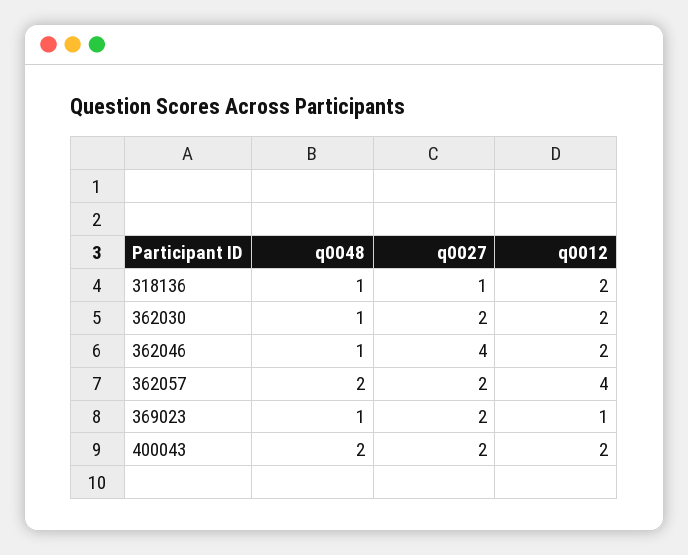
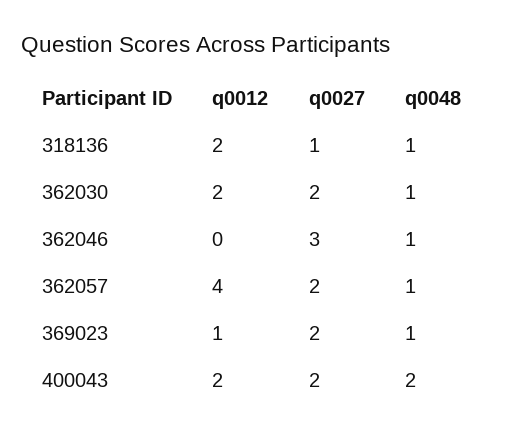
q0027, 362046: 4 -> 3
q0012, 362046: 2 -> 0
q0048, 362057: 2 -> 1

